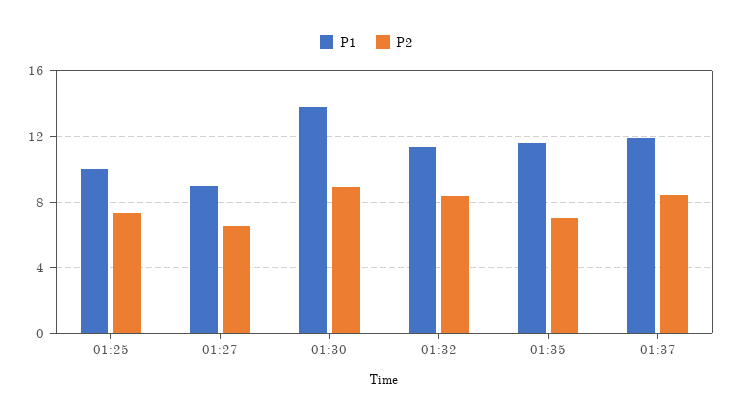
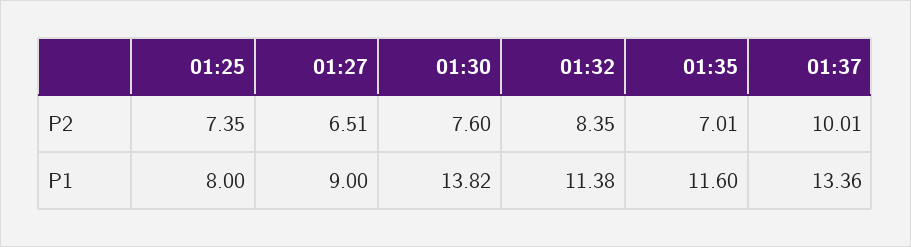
P1, 01:25: 10 -> 8
P2, 01:30: 9 -> 7.6
P1, 01:37: 12 -> 13.36
P2, 01:37: 8.5 -> 10.01

